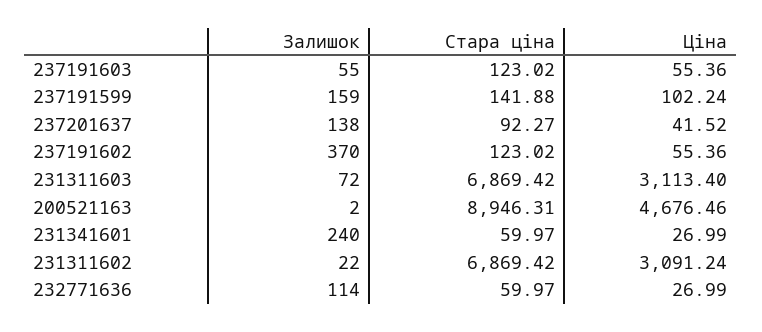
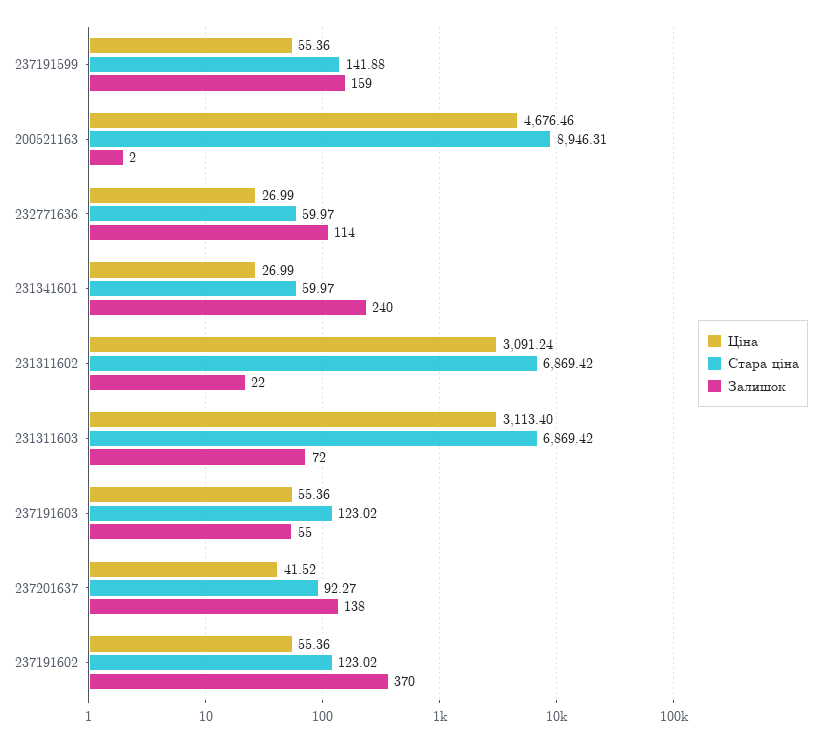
Ціна, 237191599: 102.24 -> 55.36

